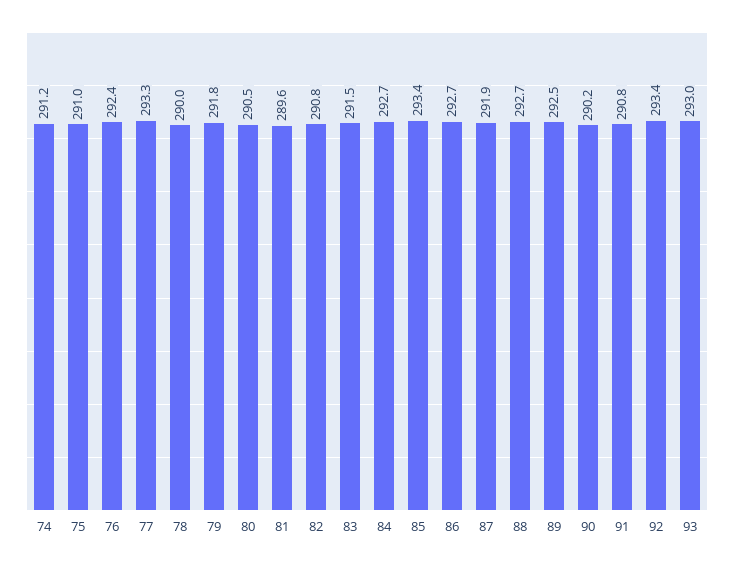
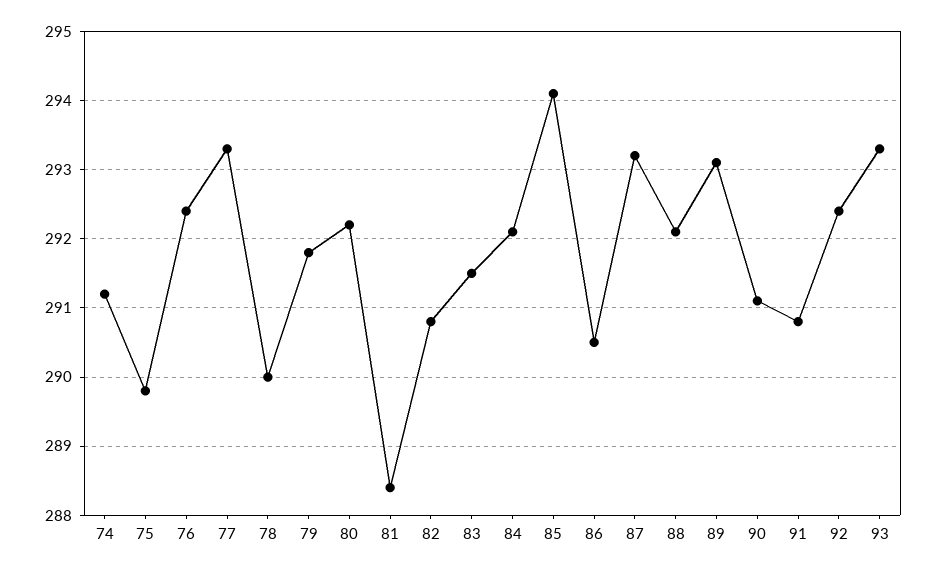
75: 291 -> 289.8
80: 290.5 -> 292.2
81: 289.6 -> 288.4
84: 292.7 -> 292.1
85: 293.4 -> 294.1
86: 292.7 -> 290.5
87: 291.9 -> 293.2
88: 292.7 -> 292.1
89: 292.5 -> 293.1
90: 290.2 -> 291.1
92: 293.4 -> 292.4
93: 293 -> 293.3

